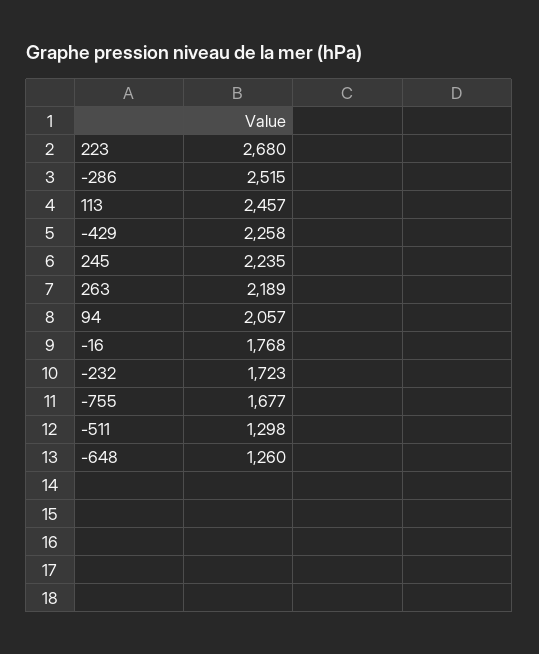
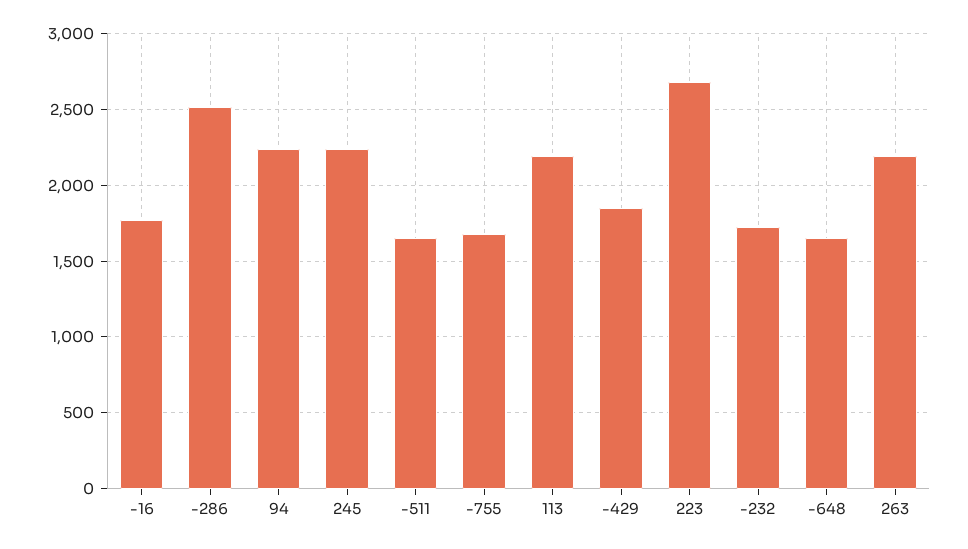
113: 2457 -> 2200
-429: 2258 -> 1850
94: 2057 -> 2250
-511: 1298 -> 1650
-648: 1260 -> 1650

